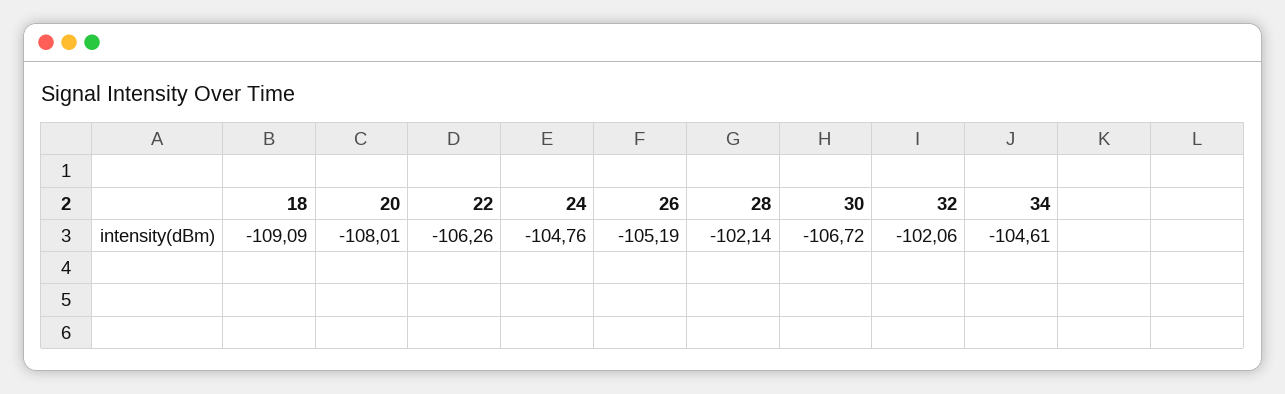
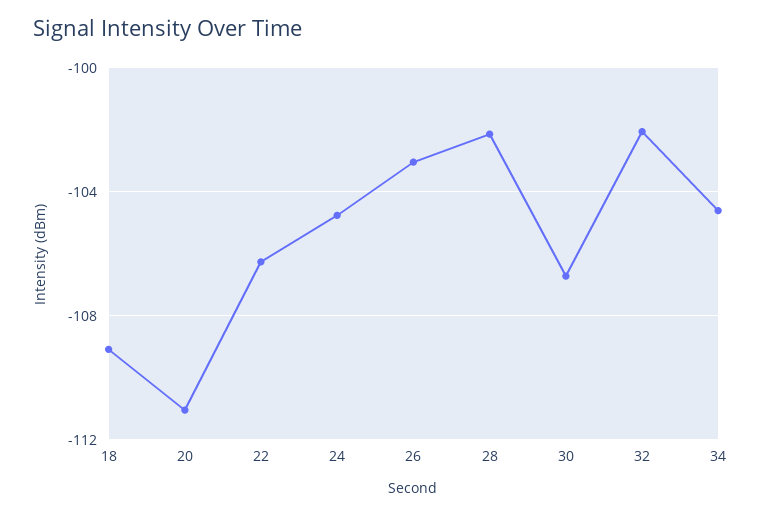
20: -108.01 -> -111
26: -105.19 -> -103

